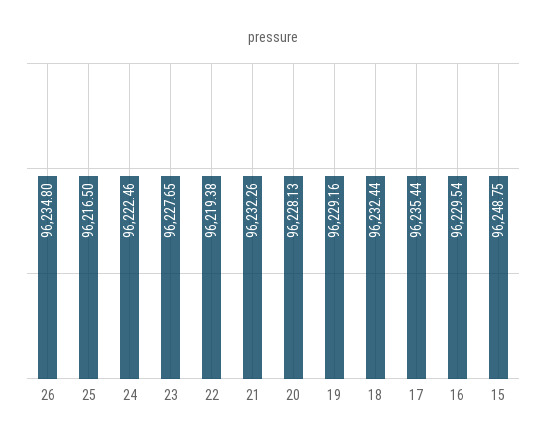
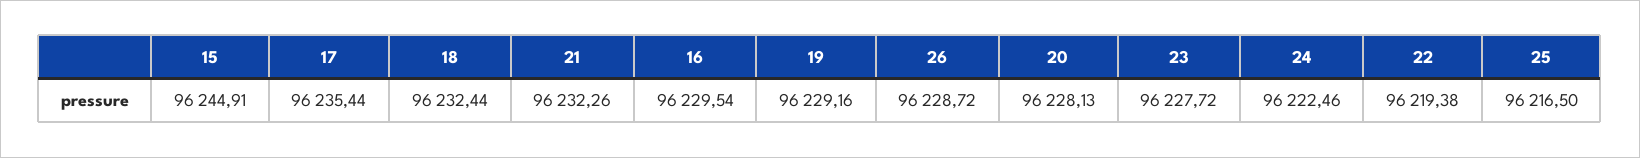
26: 96234.8 -> 96228.72
23: 96227.65 -> 96227.72
15: 96248.75 -> 96244.91

